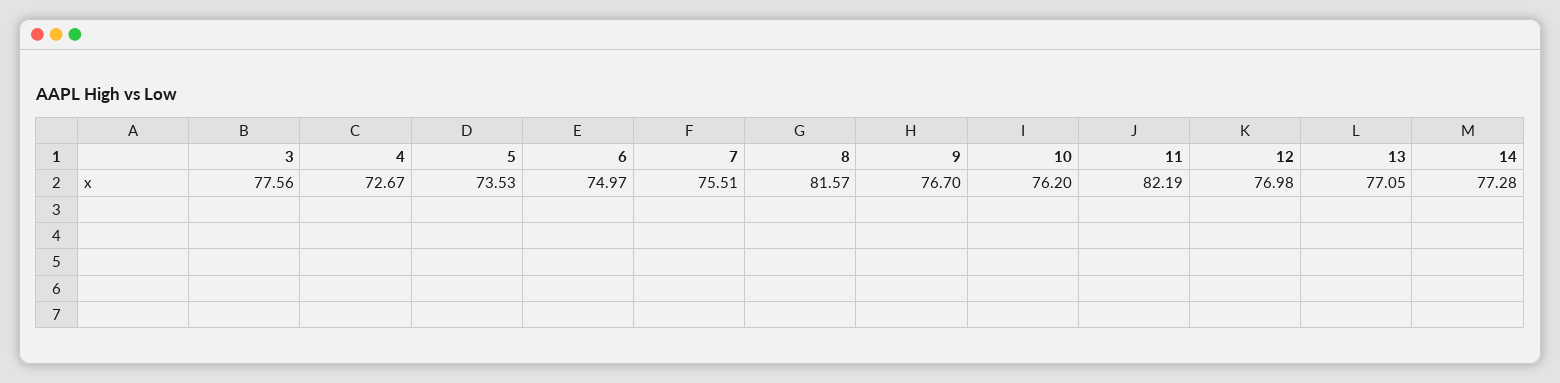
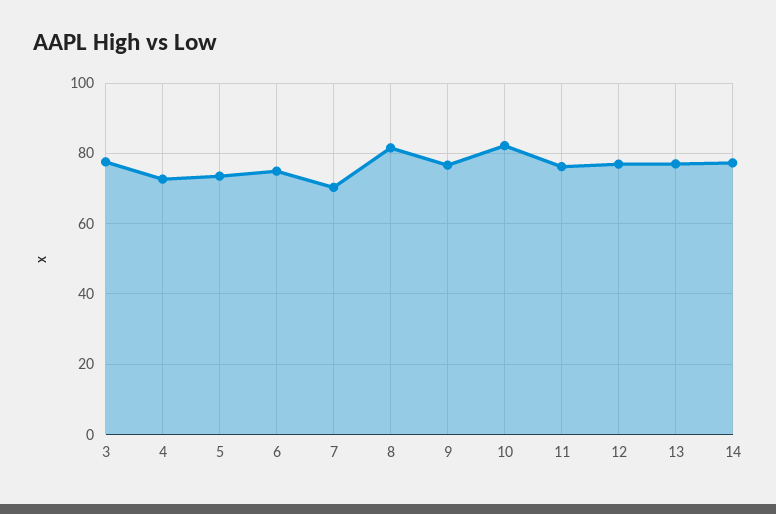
7: 75.51 -> 70
10: 76.2 -> 82
11: 82.19 -> 76

